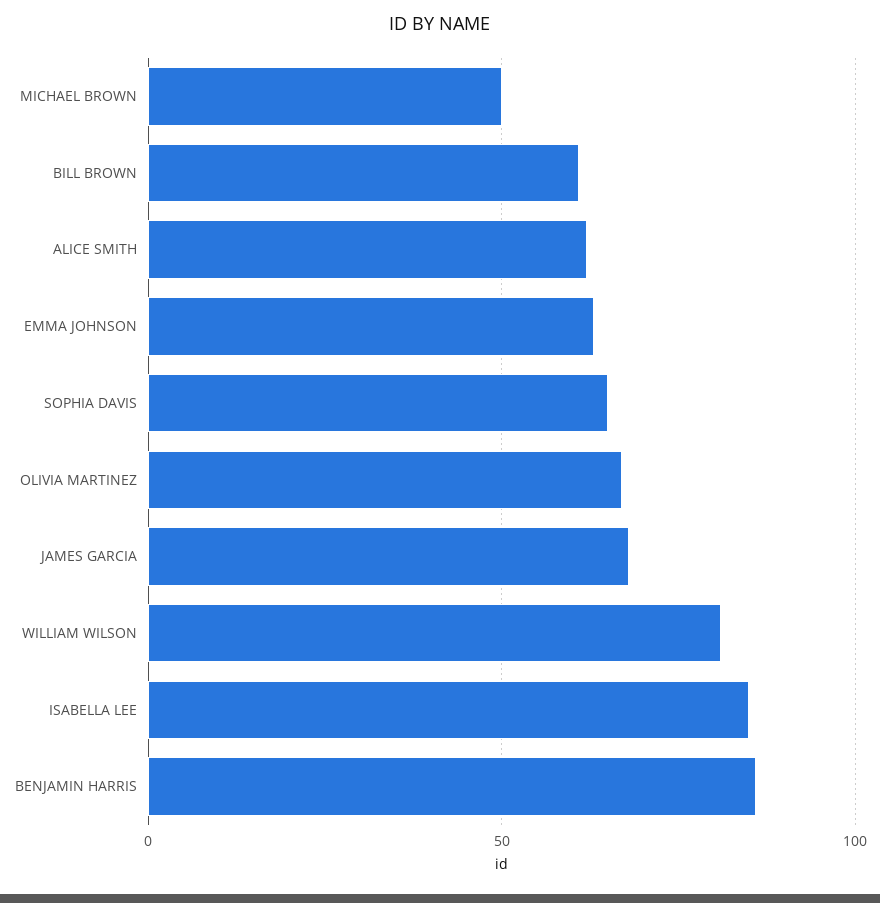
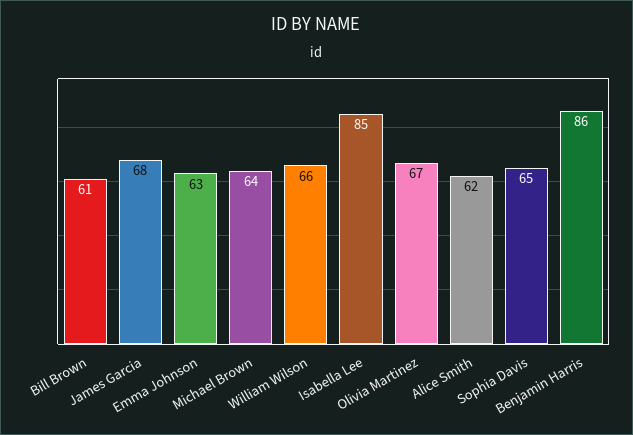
MICHAEL BROWN: 50 -> 64
WILLIAM WILSON: 80 -> 66

